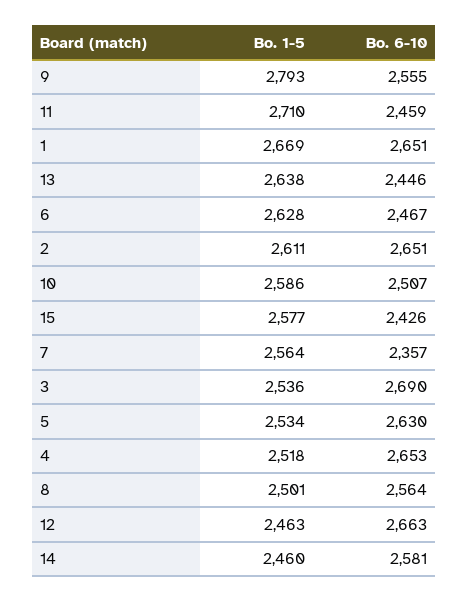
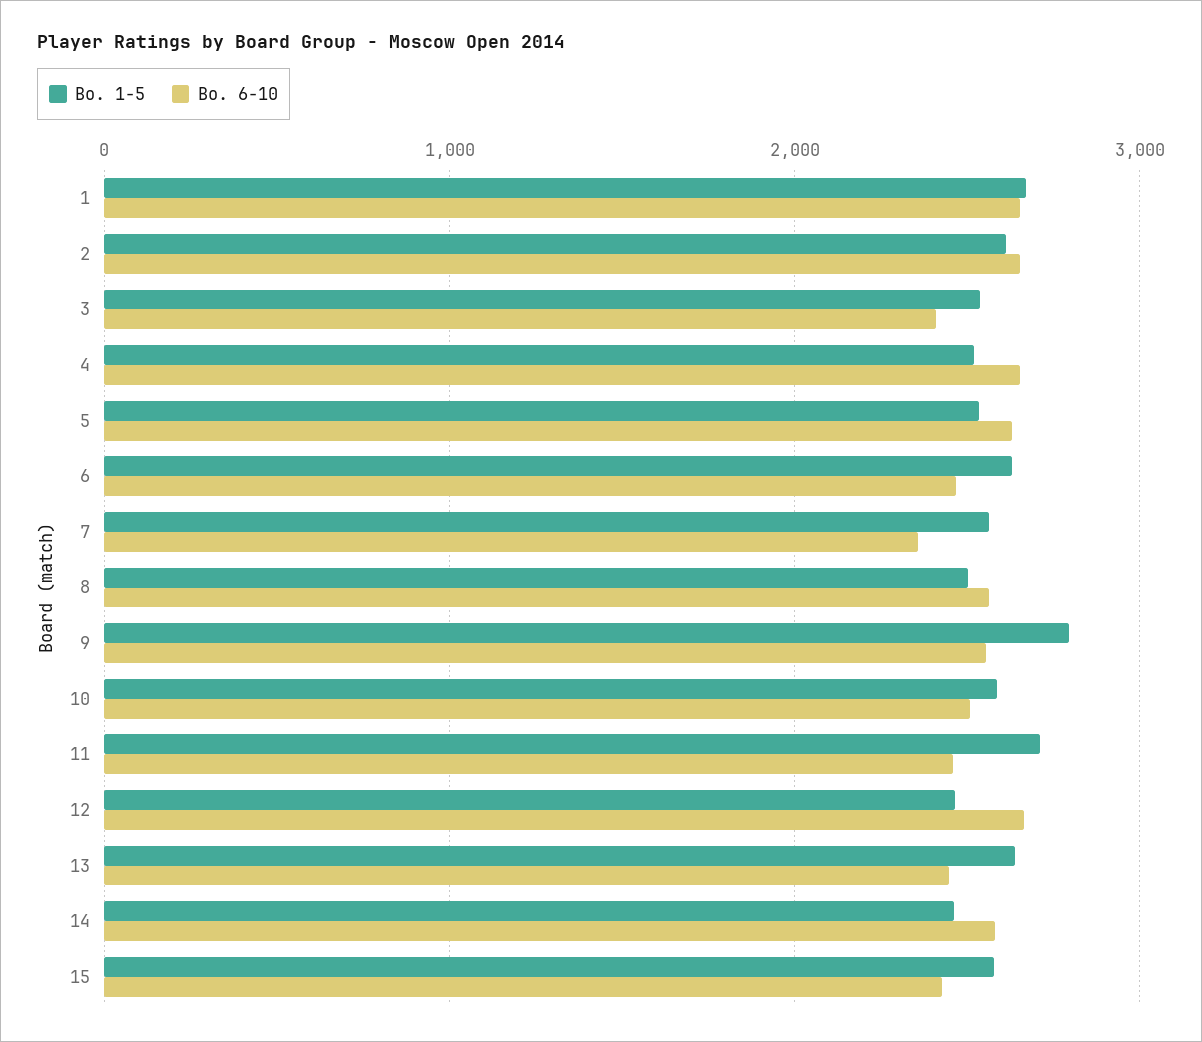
Bo. 6-10, 3: 2690 -> 2400

